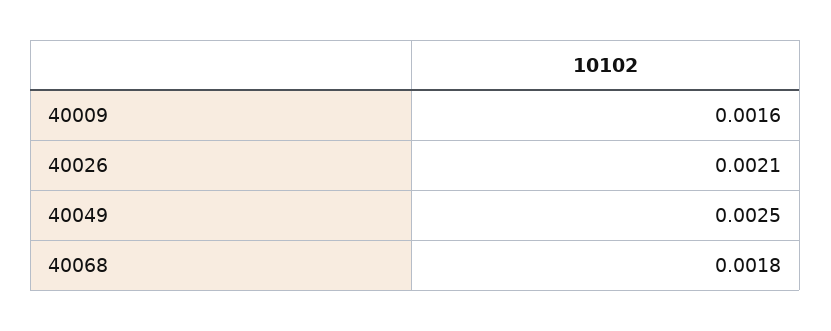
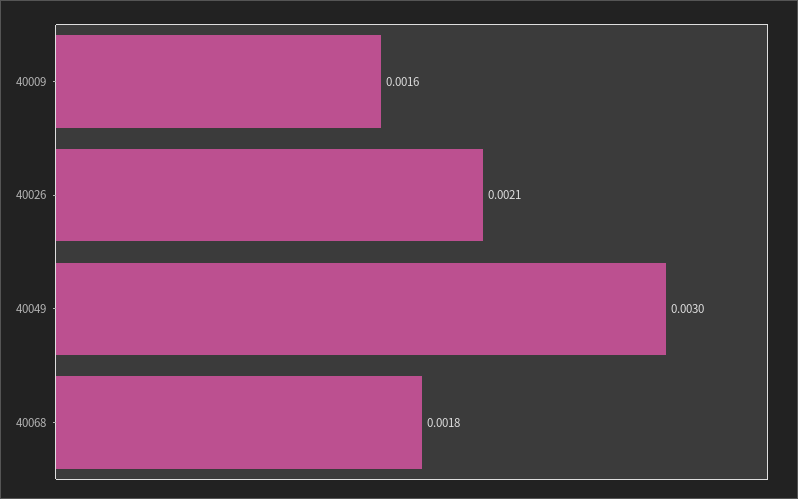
40049: 0.0025 -> 0.003

